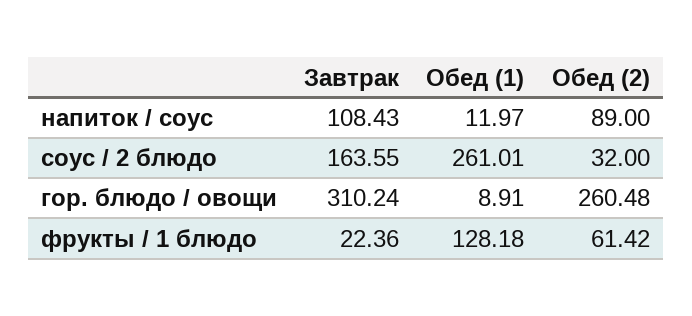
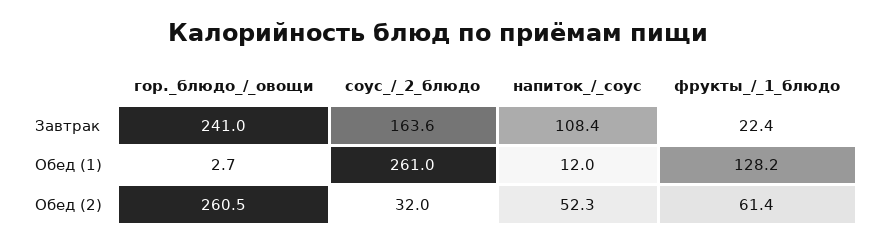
Обед (2), напиток / соус: 89 -> 52.3
Завтрак, гор. блюдо / овощи: 310.24 -> 241
Обед (1), гор. блюдо / овощи: 8.91 -> 2.7

